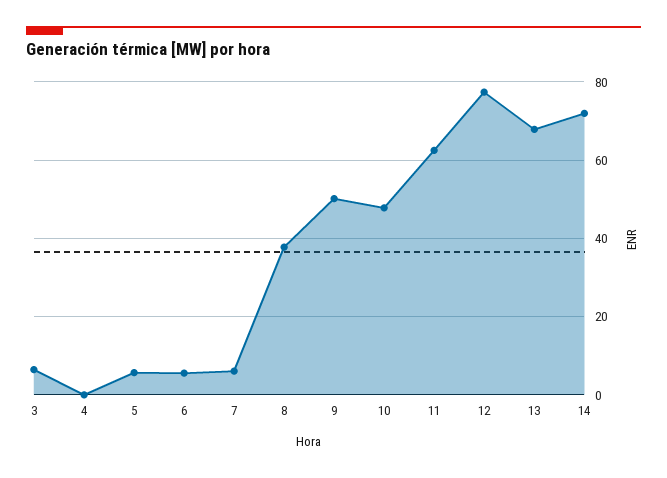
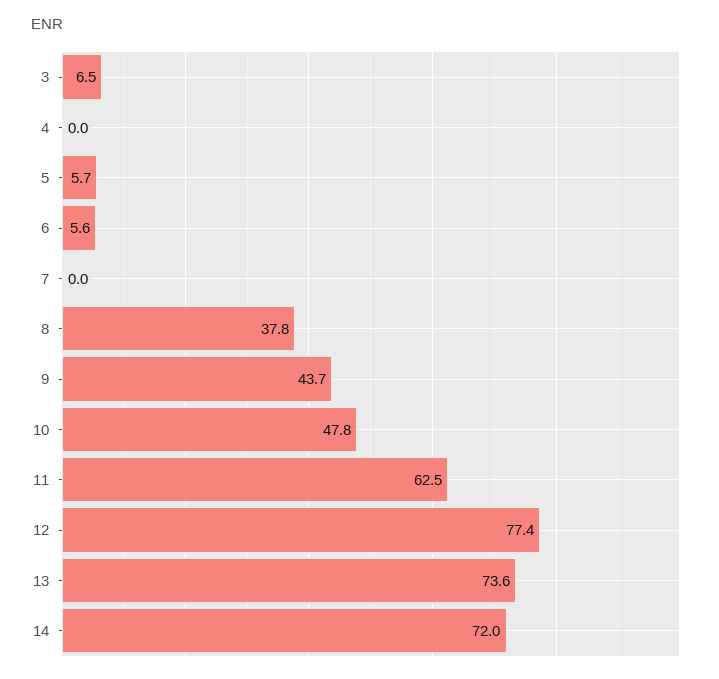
7: 6 -> 0
9: 50 -> 43.7
13: 68 -> 73.6

